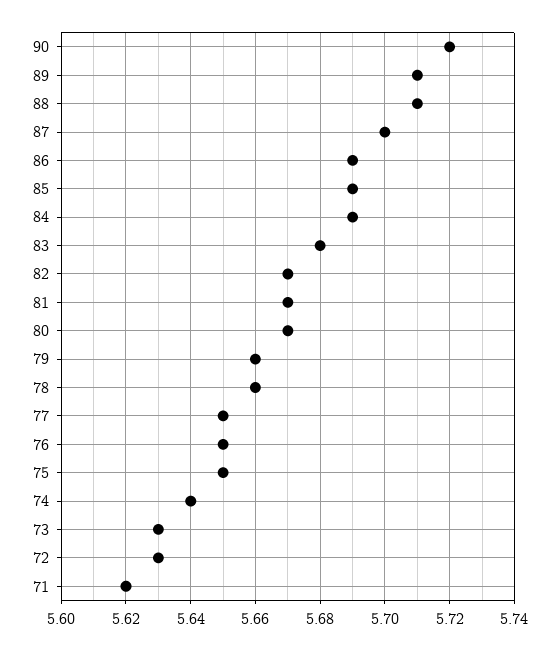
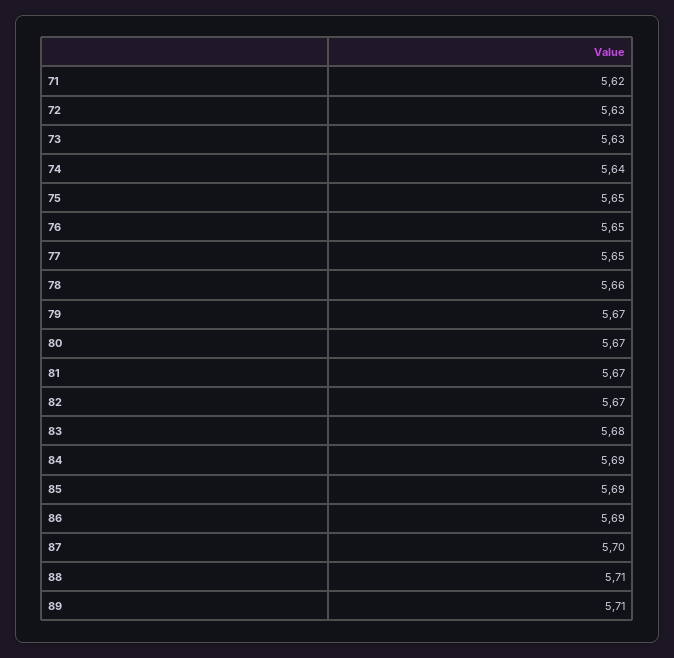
90: 5.72 -> none
79: 5.66 -> 5.67

